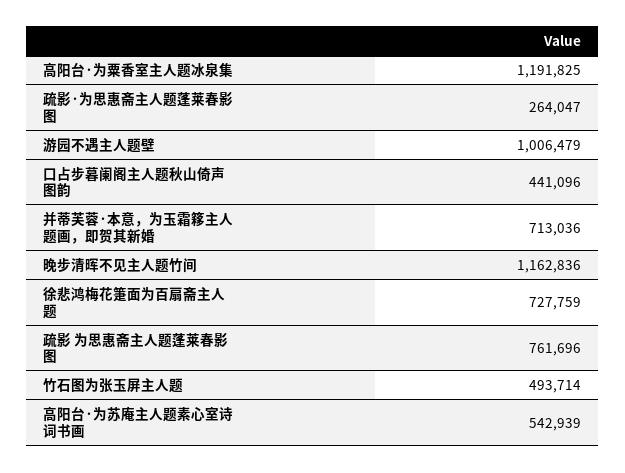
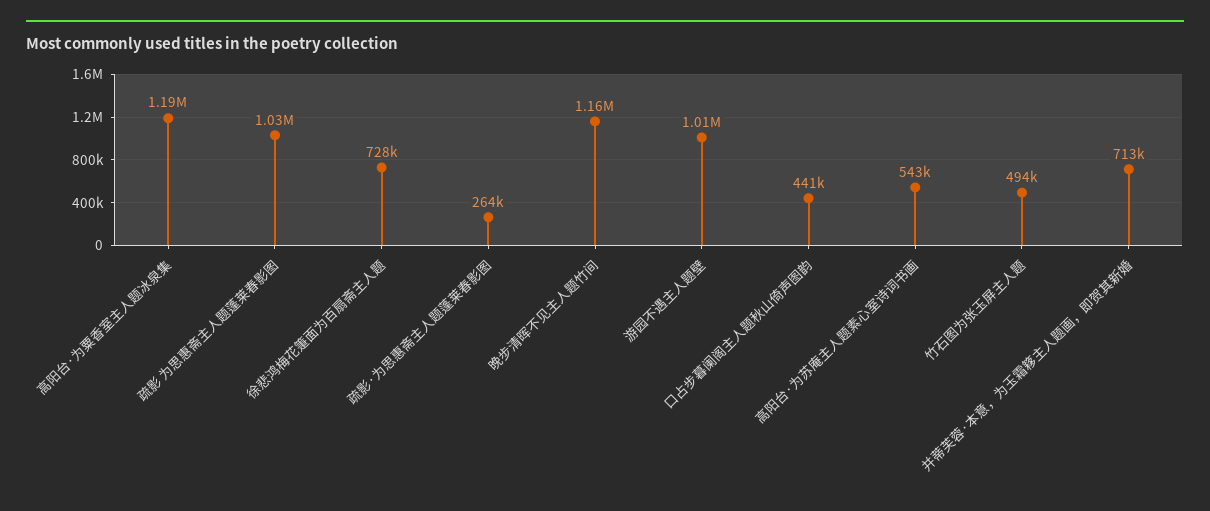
疏影 为思惠斋主人题蓬莱春影图: 761696 -> 1030000

